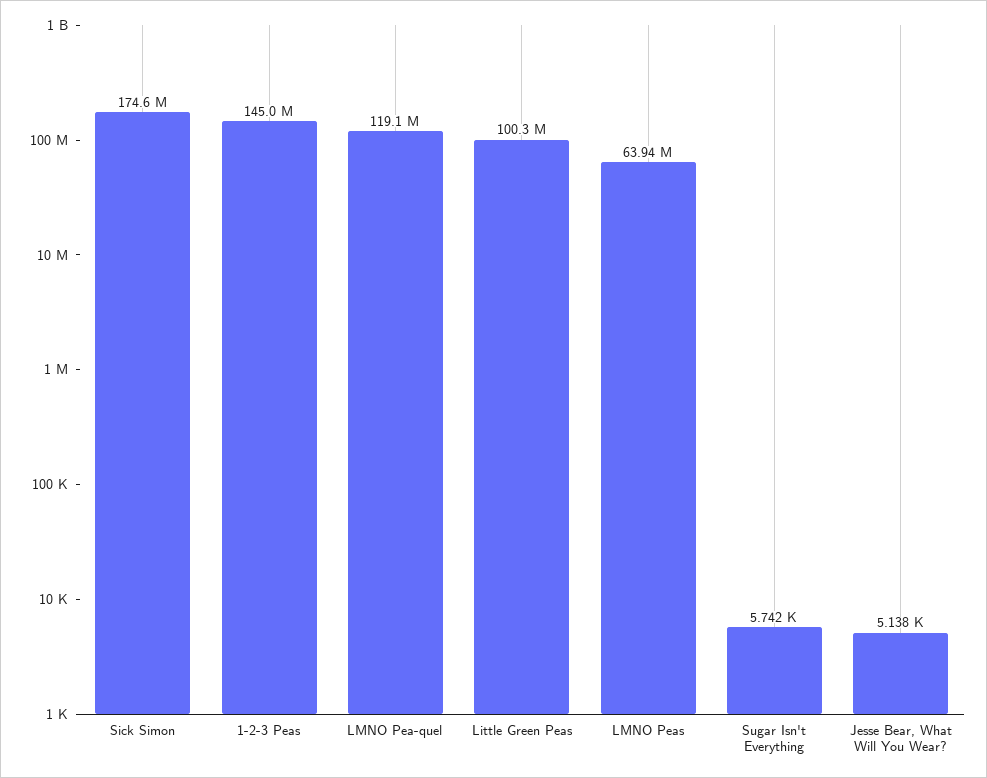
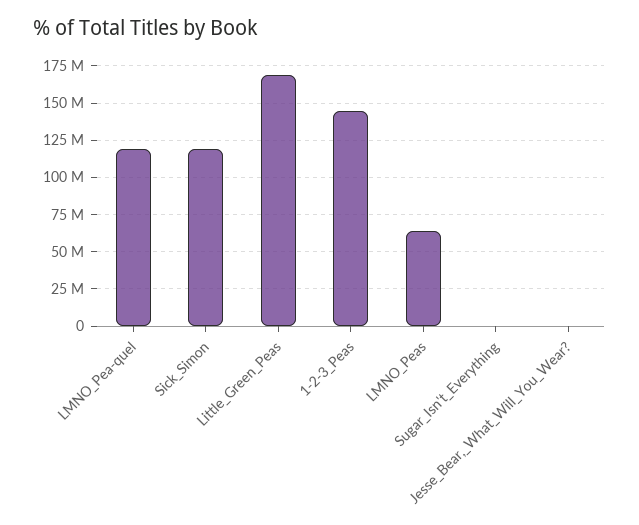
Sick Simon: 174600000 -> 120000000
Little Green Peas: 100300000 -> 170000000

